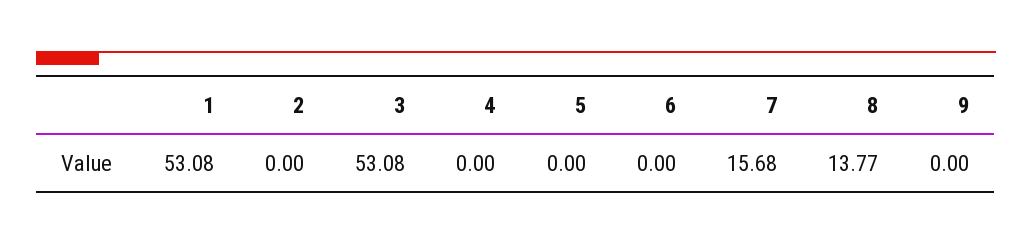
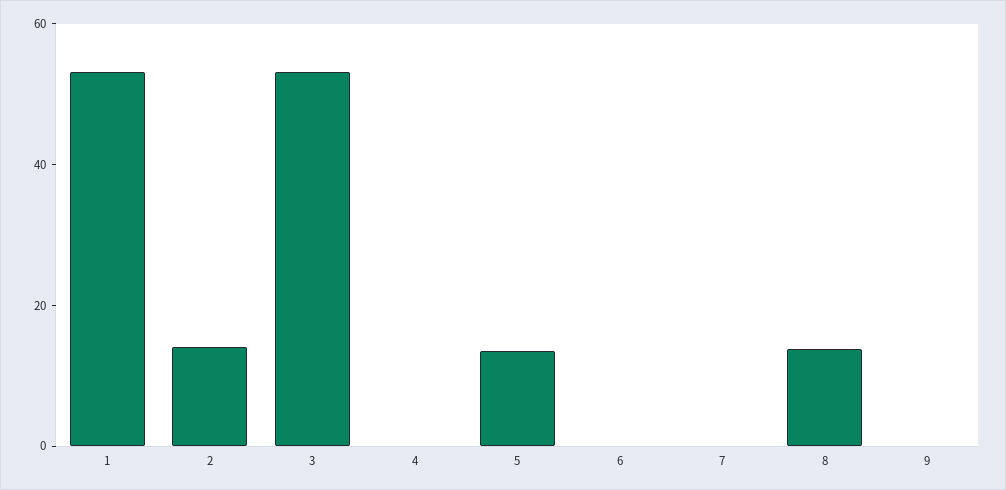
2: 0 -> 15
5: 0 -> 15
7: 15.68 -> 0

